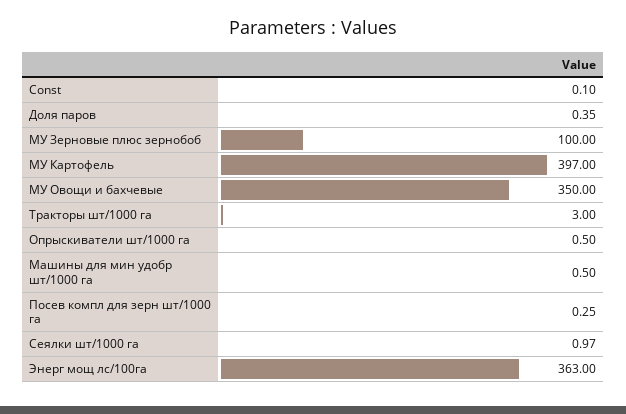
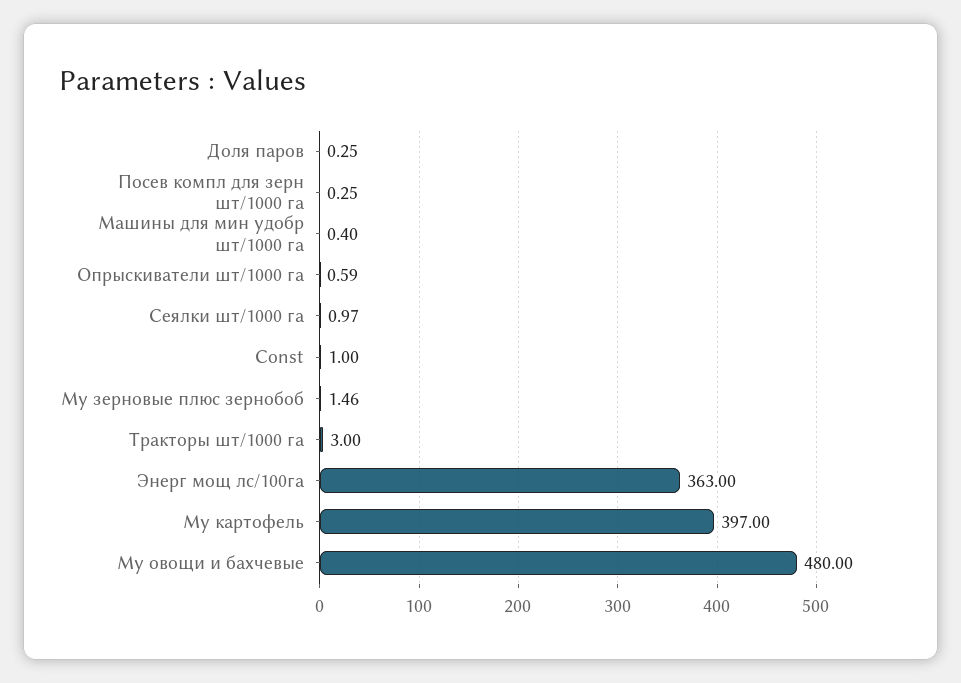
Const: 0.1 -> 1
Доля паров: 0.35 -> 0.25
МУ Зерновые плюс зернобоб: 100 -> 1.46
МУ Овощи и бахчевые: 350 -> 480
Опрыскиватели шт/1000 га: 0.5 -> 0.59
Машины для мин удобр шт/1000 га: 0.5 -> 0.4

